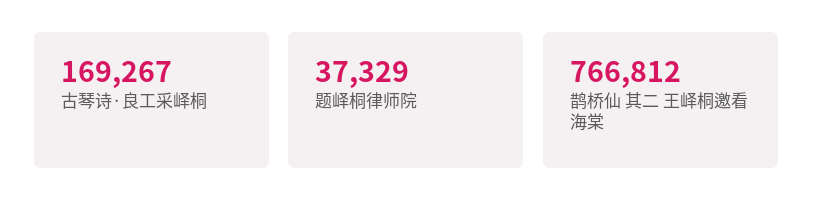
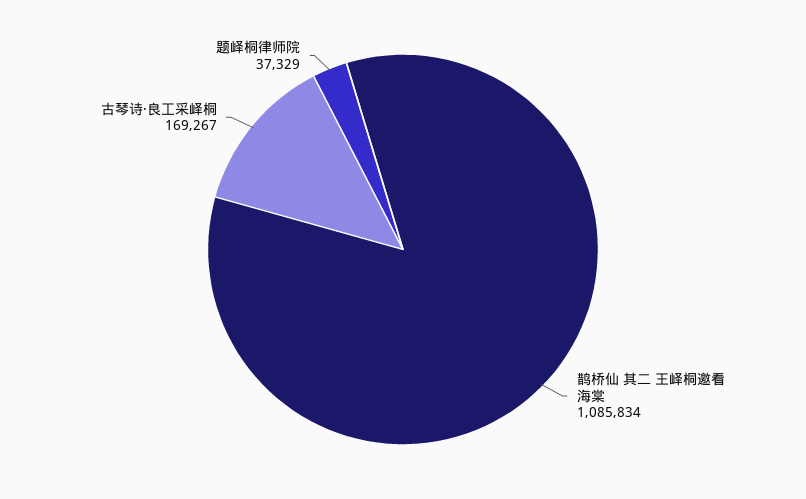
鹊桥仙 其二 王峄桐邀看海棠: 766812 -> 1085834

